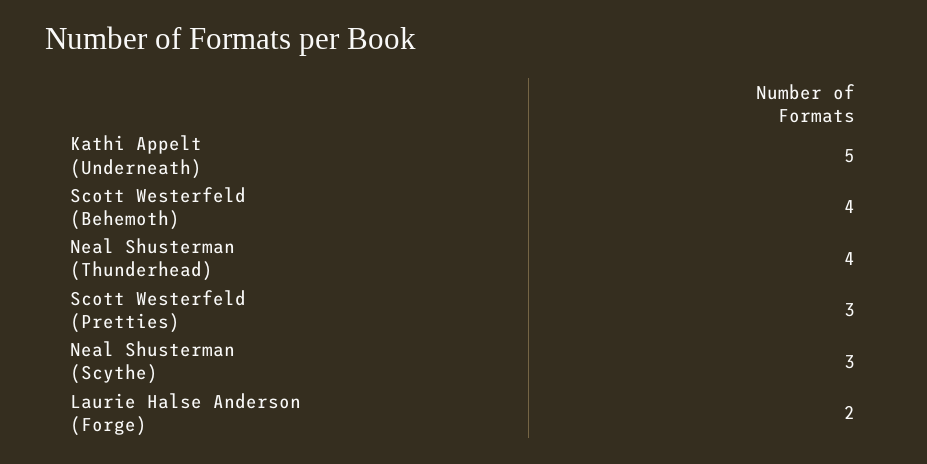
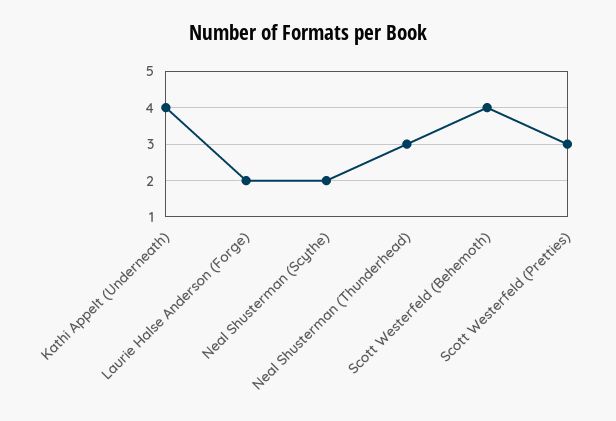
Kathi Appelt (Underneath): 5 -> 4
Neal Shusterman (Thunderhead): 4 -> 3
Neal Shusterman (Scythe): 3 -> 2

